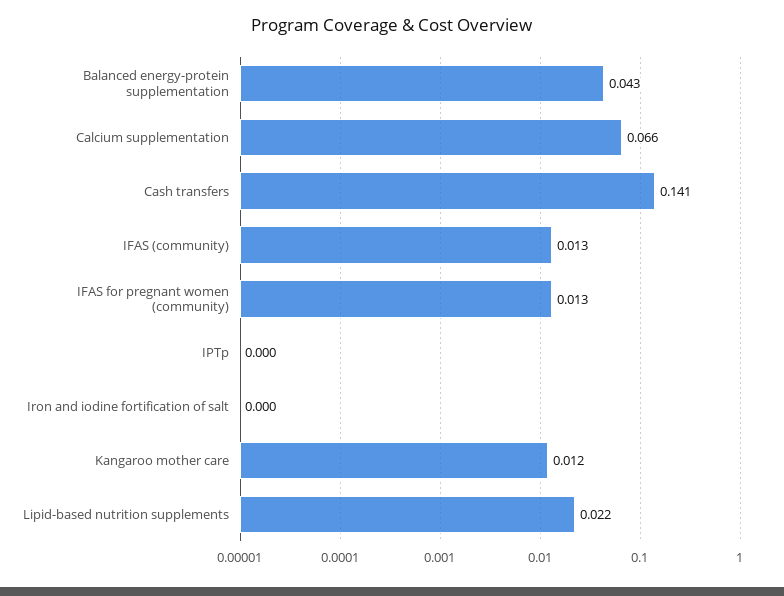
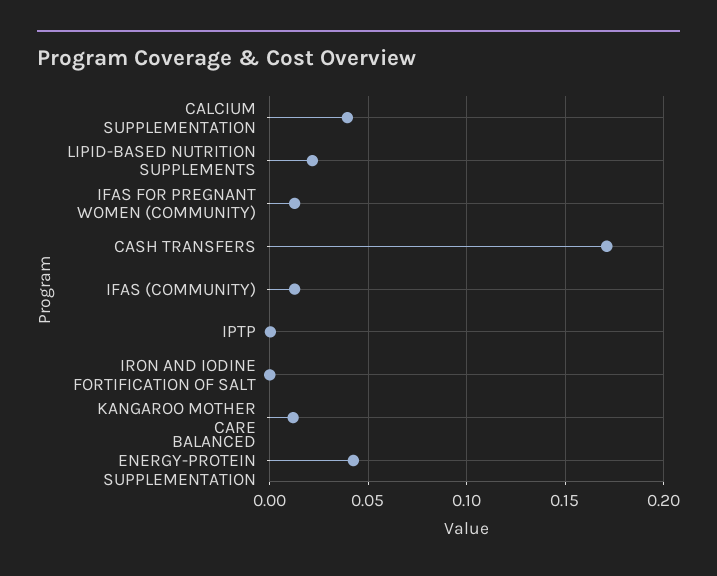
Calcium supplementation: 0.066 -> 0.04
Cash transfers: 0.141 -> 0.17

